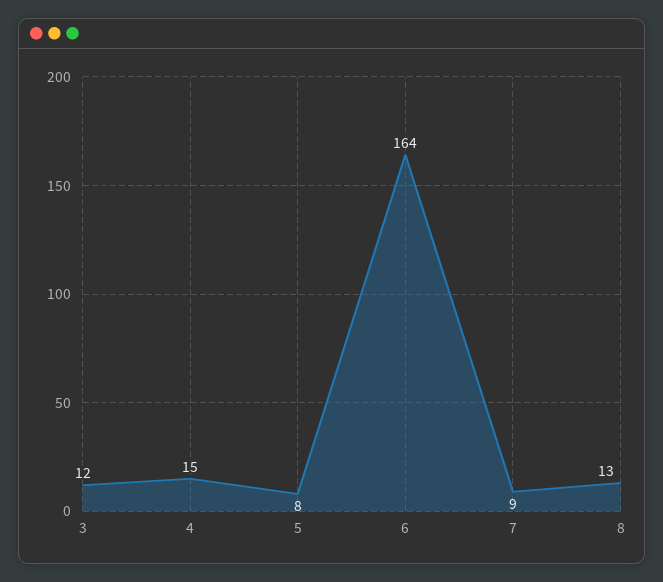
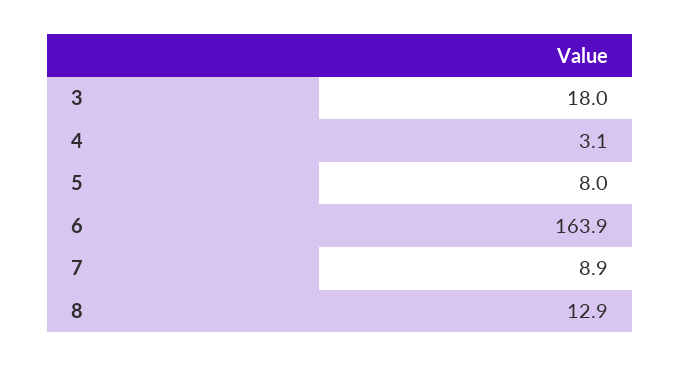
3: 12 -> 18
4: 15 -> 3.1

